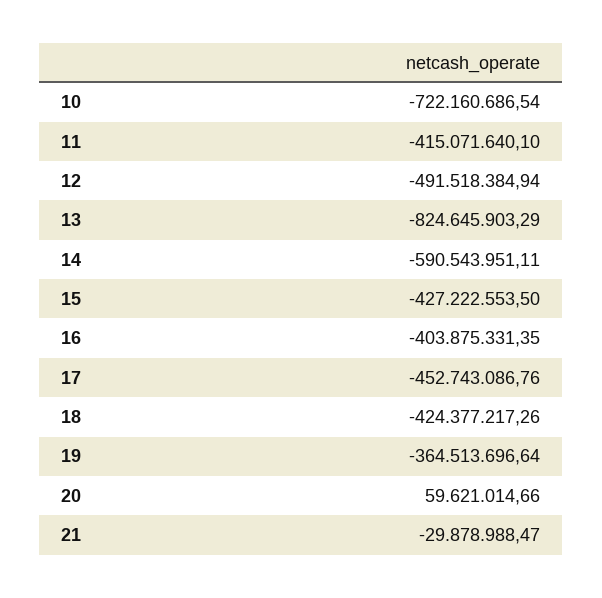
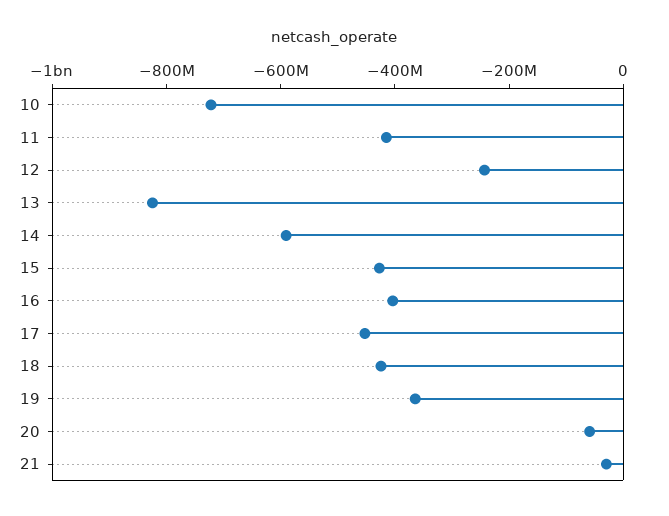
12: -491518384.94 -> -250000000
20: 59621014.66 -> -50000000

